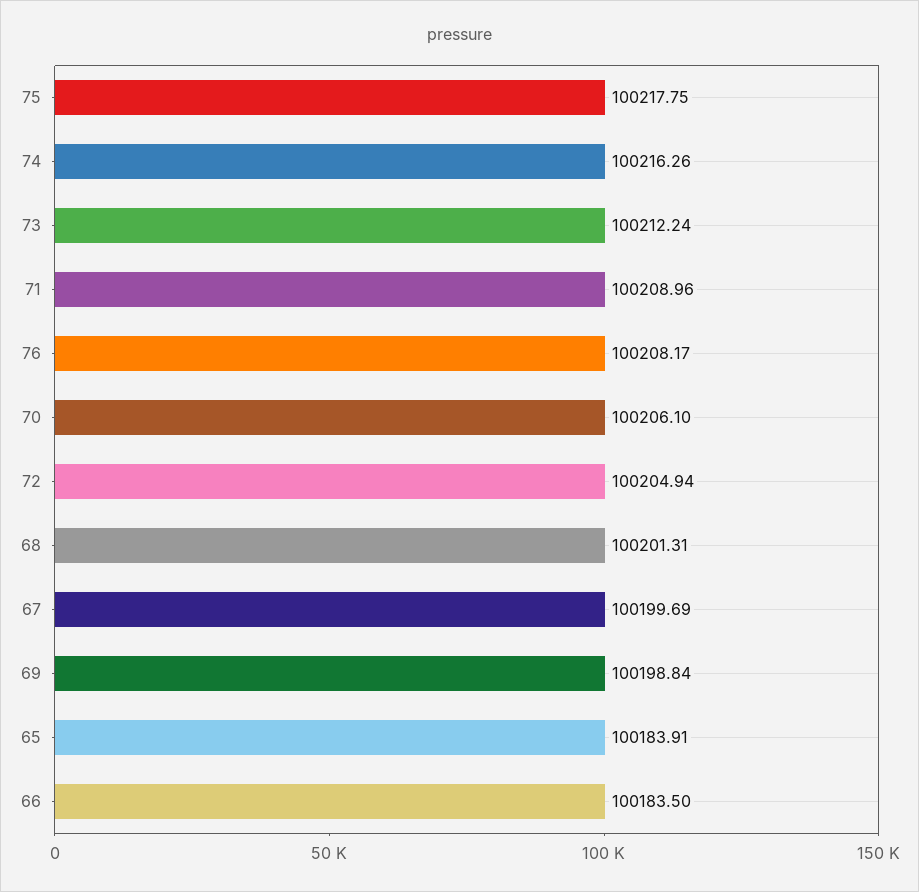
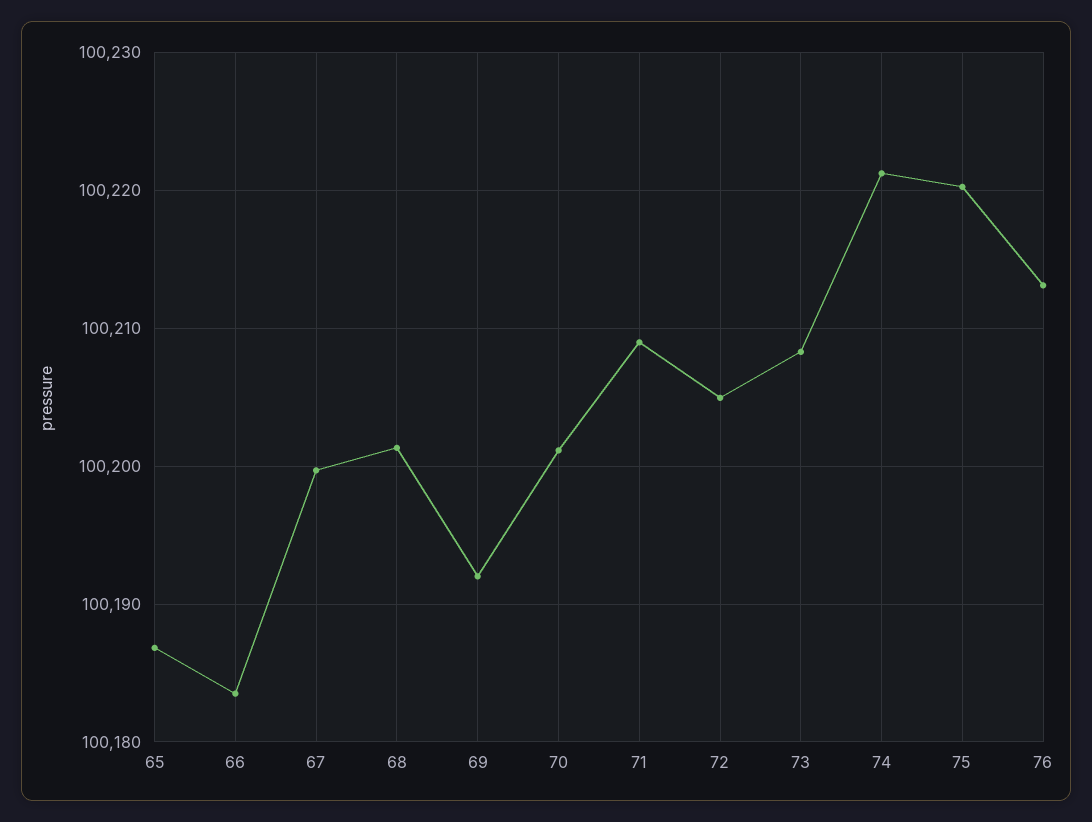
75: 100217.75 -> 100220
74: 100216.26 -> 100221
73: 100212.24 -> 100208
76: 100208.17 -> 100213
70: 100206.1 -> 100201
69: 100198.84 -> 100192
65: 100183.91 -> 100187

